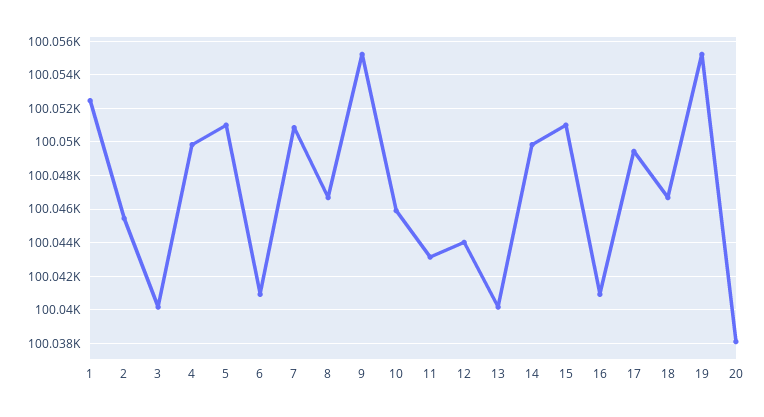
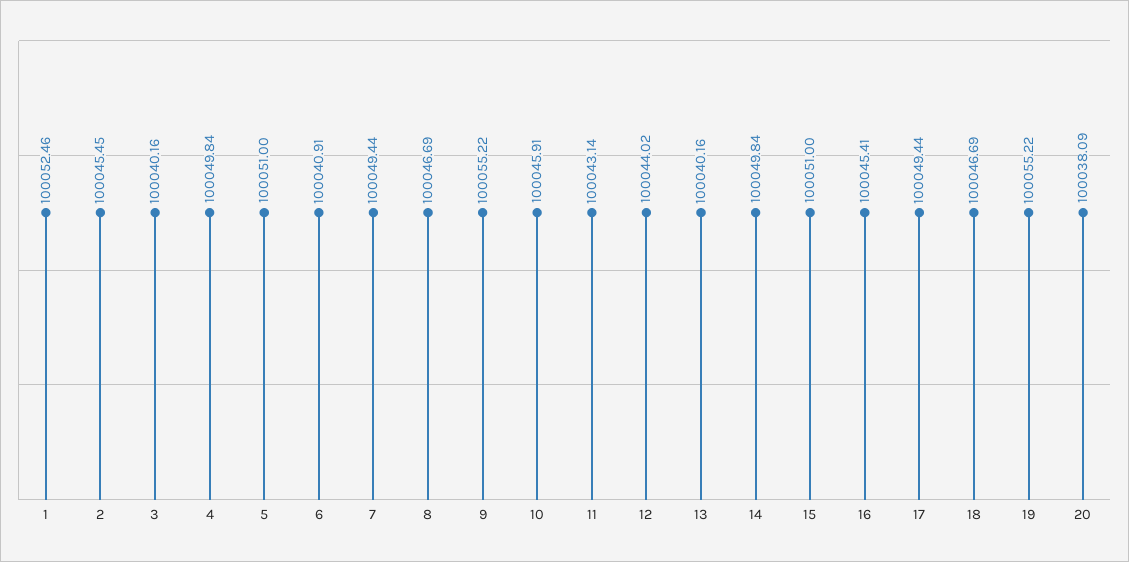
7: 100051 -> 100049.44
16: 100041 -> 100045.41

